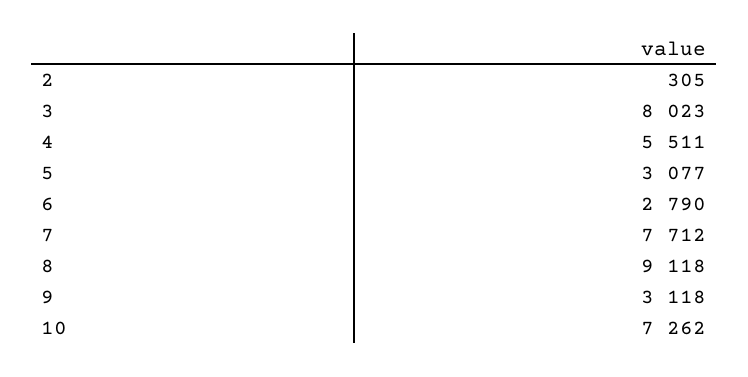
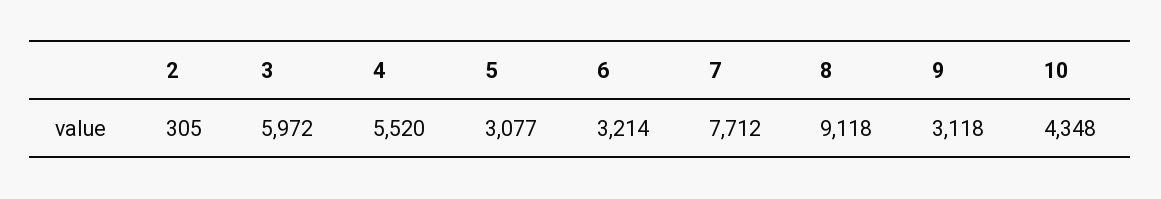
3: 8023 -> 5972
4: 5511 -> 5520
6: 2790 -> 3214
10: 7262 -> 4348

